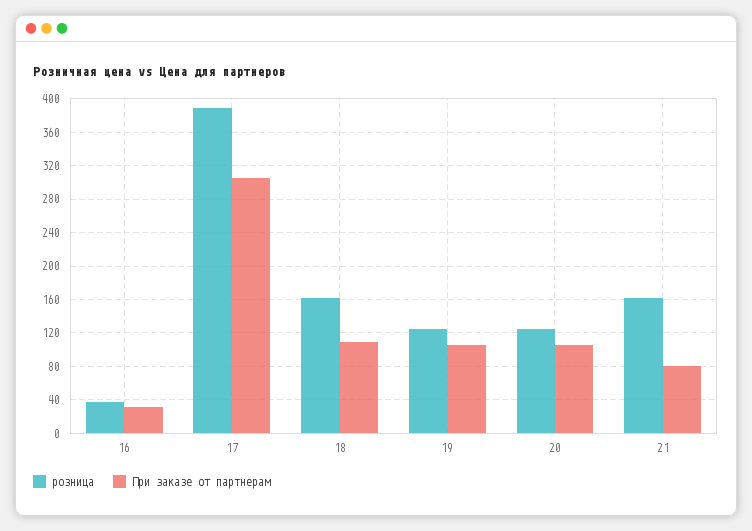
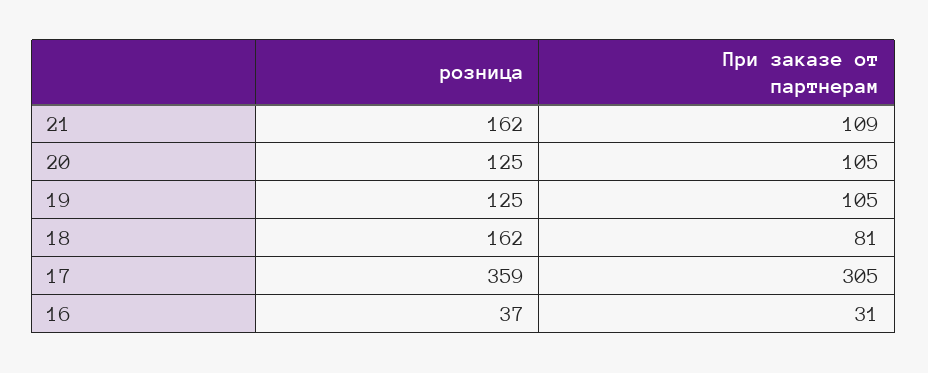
розница, 17: 390 -> 359
При заказе от партнерам, 18: 110 -> 81
При заказе от партнерам, 21: 80 -> 109

